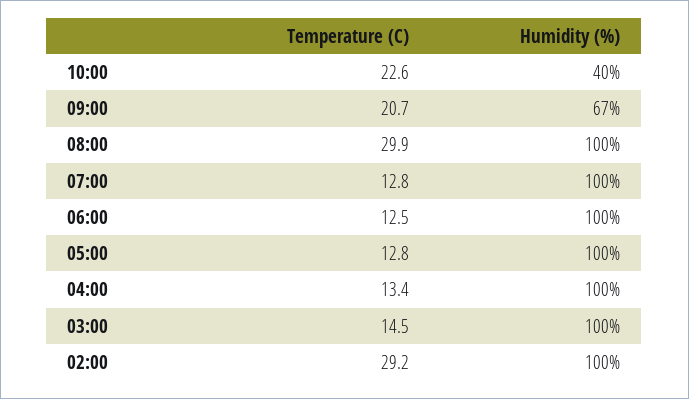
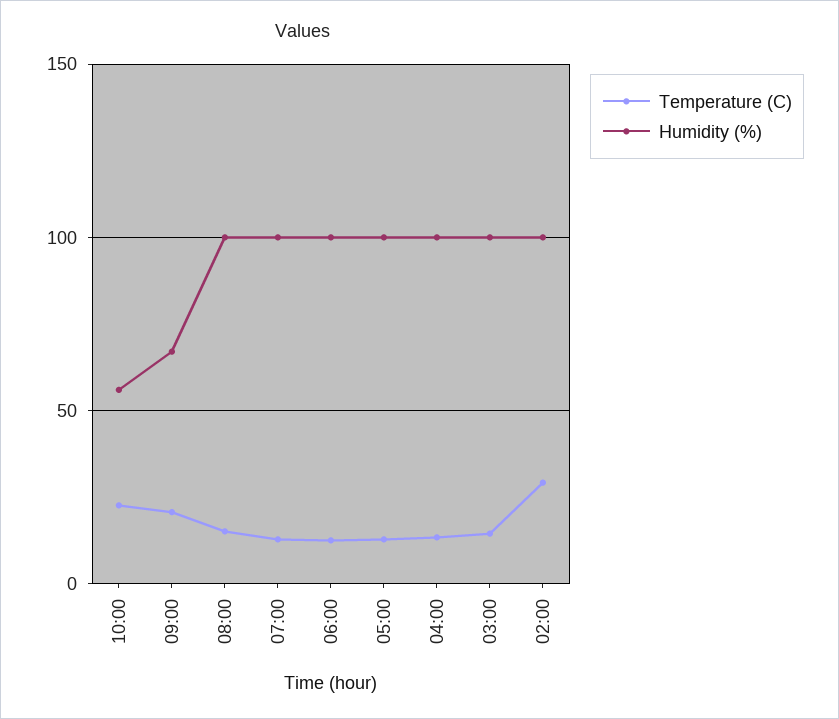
Humidity (%), 10:00: 40 -> 55
Temperature (C), 08:00: 29.9 -> 15

